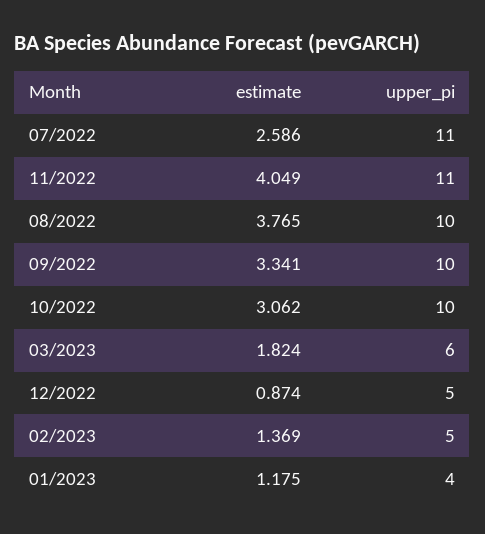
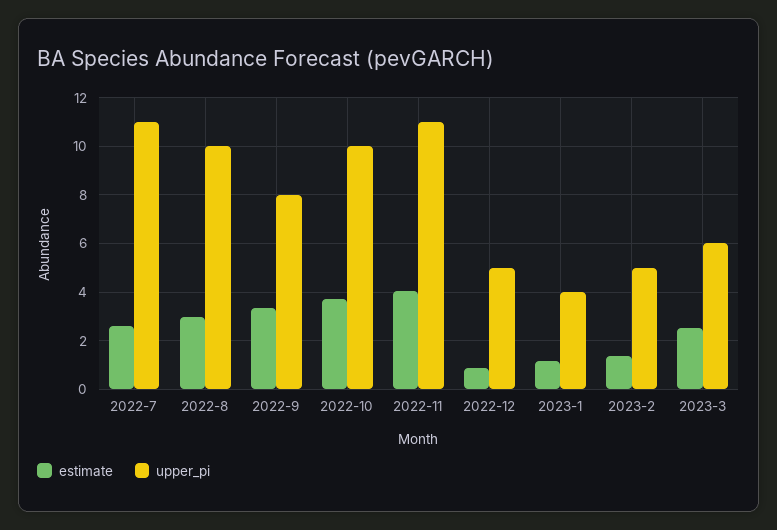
estimate, 08/2022: 3.765 -> 3
upper_pi, 09/2022: 10 -> 8
estimate, 10/2022: 3.062 -> 3.75
estimate, 03/2023: 1.824 -> 2.5

